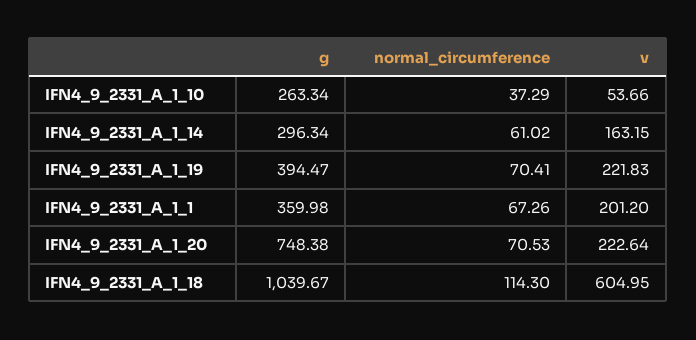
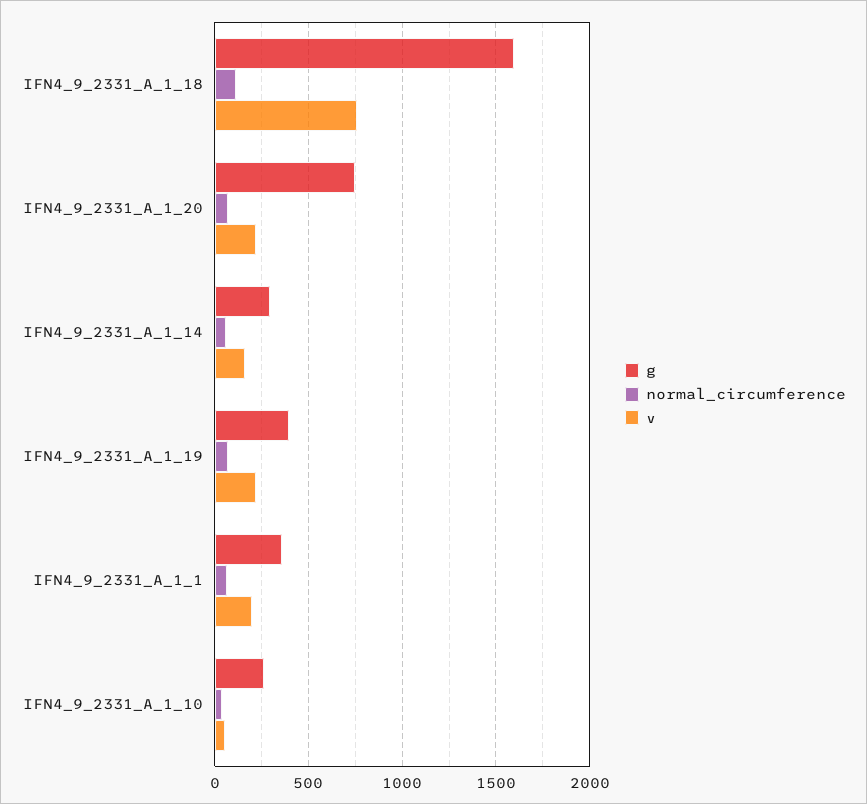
g, IFN4_9_2331_A_1_18: 1039.67 -> 1600
v, IFN4_9_2331_A_1_18: 604.95 -> 750

